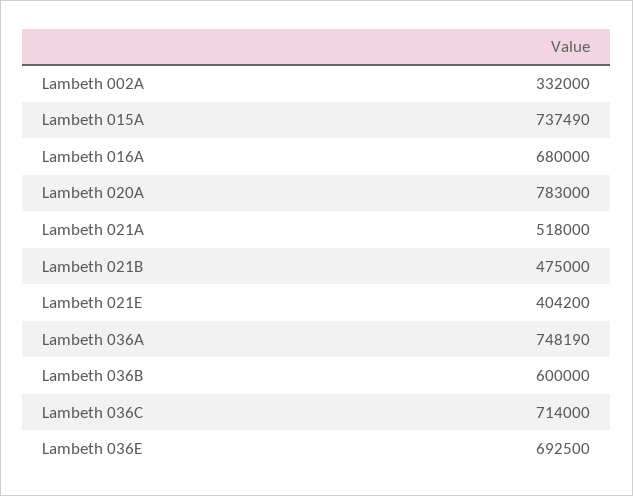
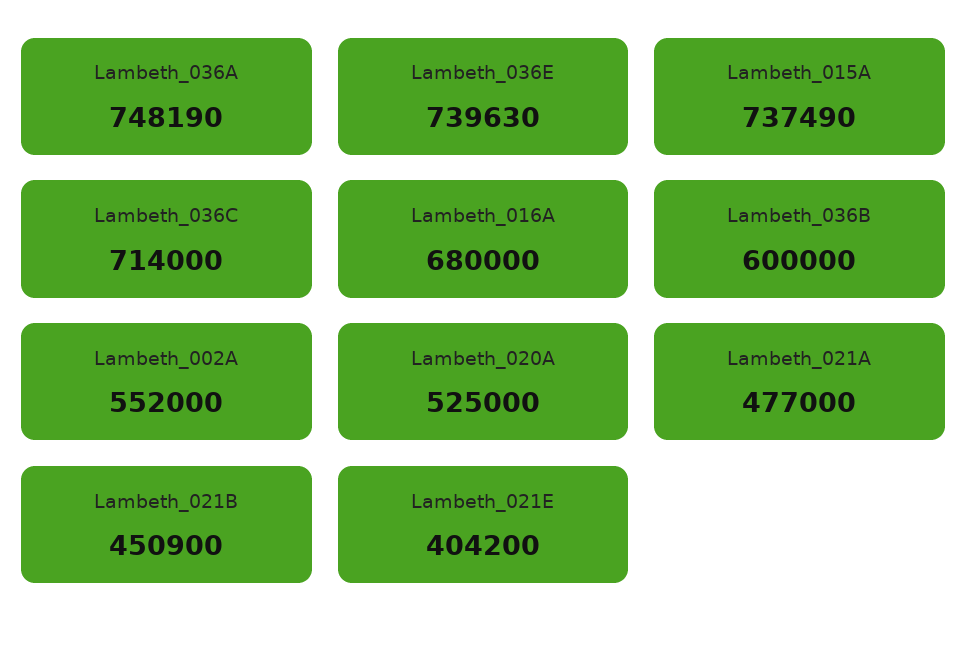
Lambeth 002A: 332000 -> 552000
Lambeth 020A: 783000 -> 525000
Lambeth 021A: 518000 -> 477000
Lambeth 021B: 475000 -> 450900
Lambeth 036E: 692500 -> 739630

